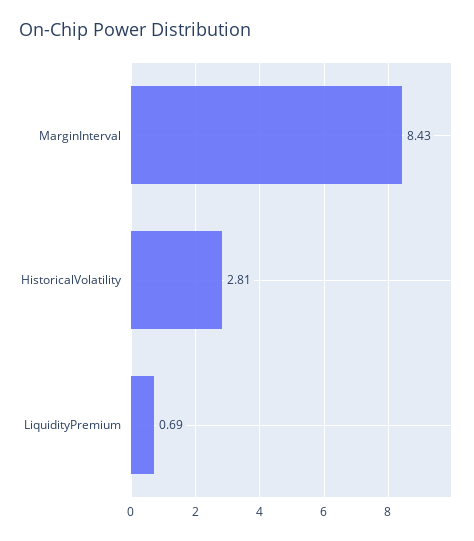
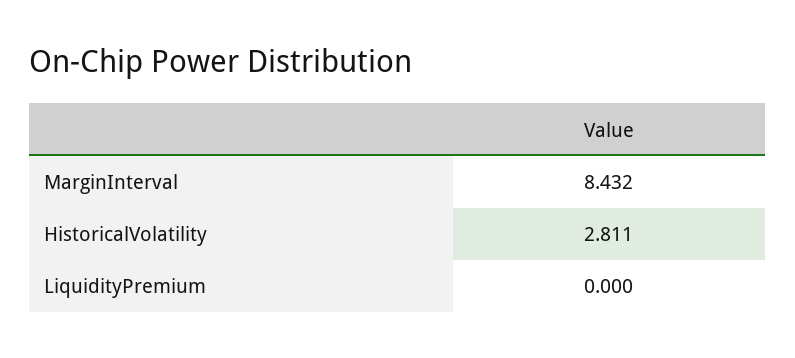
LiquidityPremium: 0.69 -> 0

